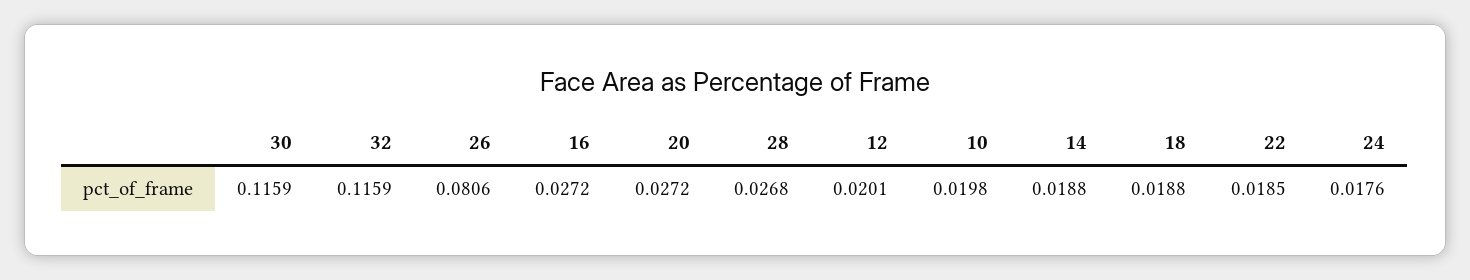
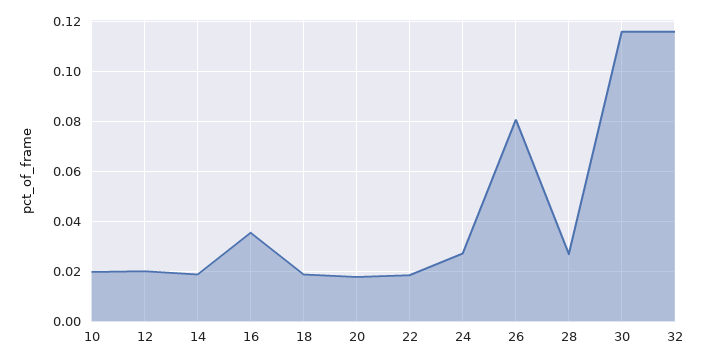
16: 0.0272 -> 0.035
20: 0.0272 -> 0.0175
24: 0.0176 -> 0.0275

